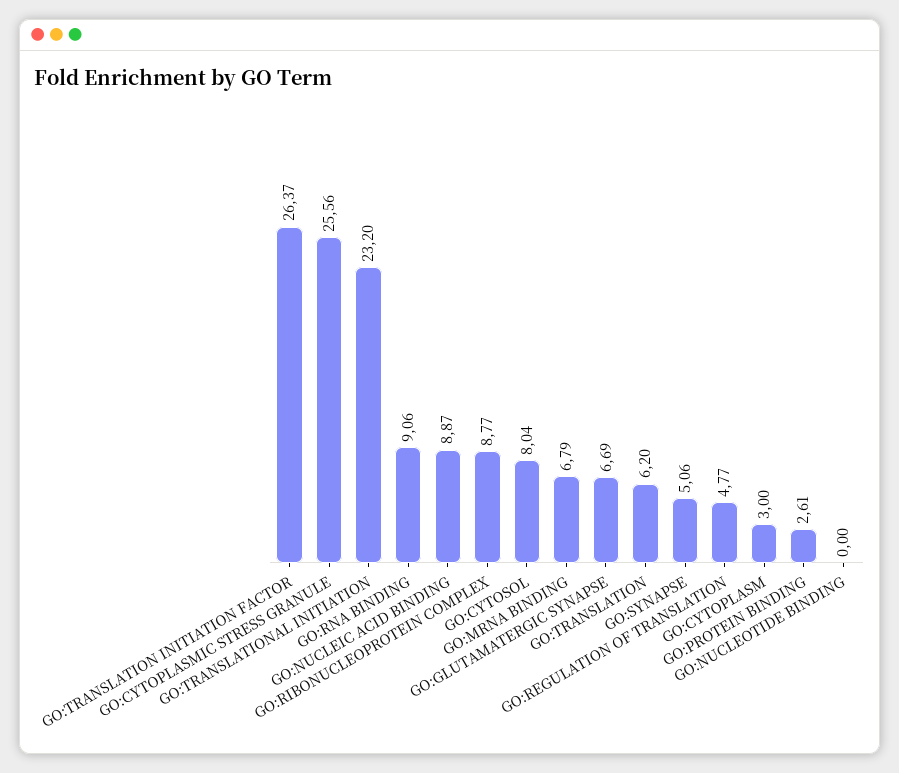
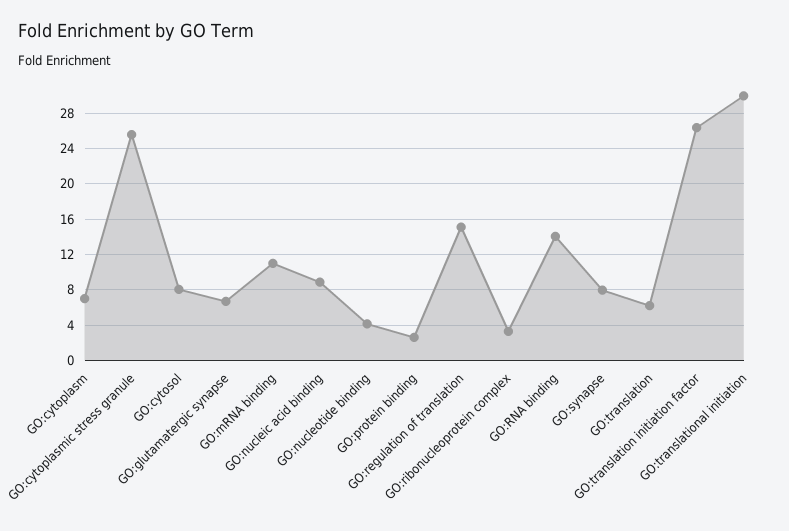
GO:TRANSLATIONAL INITIATION: 23.2 -> 30
GO:RNA BINDING: 9.06 -> 14
GO:RIBONUCLEOPROTEIN COMPLEX: 8.77 -> 3
GO:MRNA BINDING: 6.79 -> 11
GO:SYNAPSE: 5.06 -> 8
GO:REGULATION OF TRANSLATION: 4.77 -> 15
GO:CYTOPLASM: 3 -> 7
GO:NUCLEOTIDE BINDING: 0 -> 4

